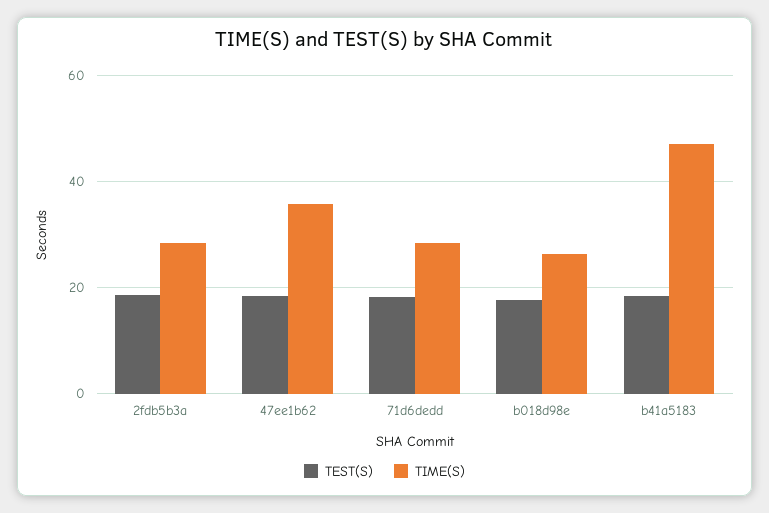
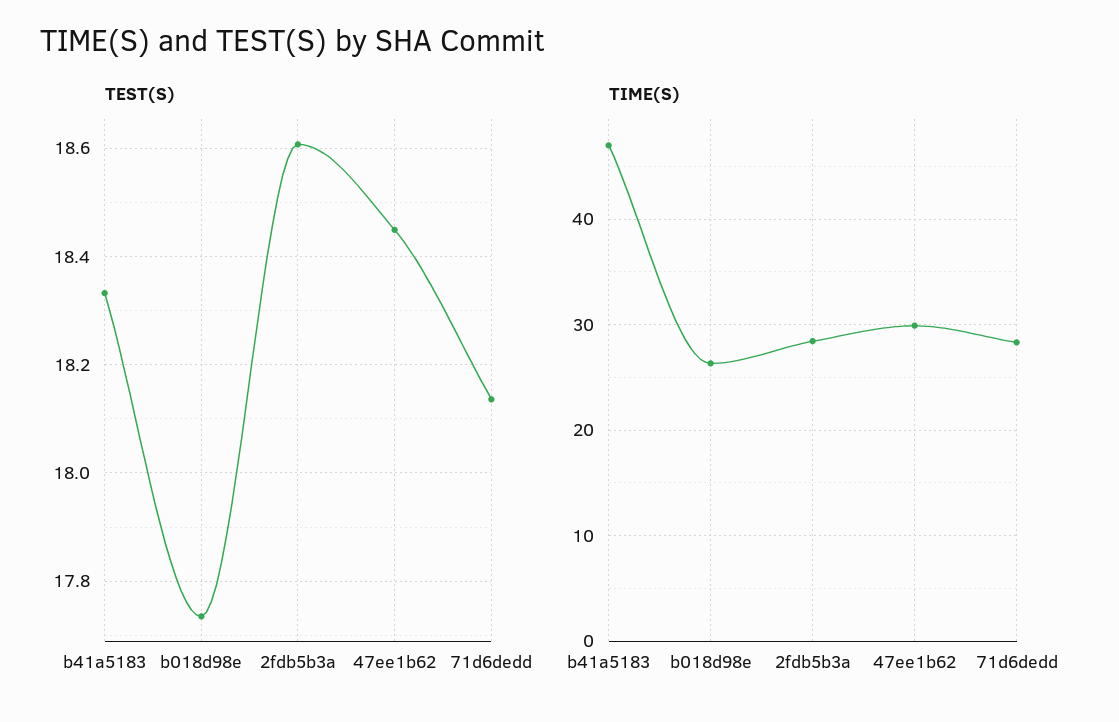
TIME(S), 47ee1b62: 36 -> 30

